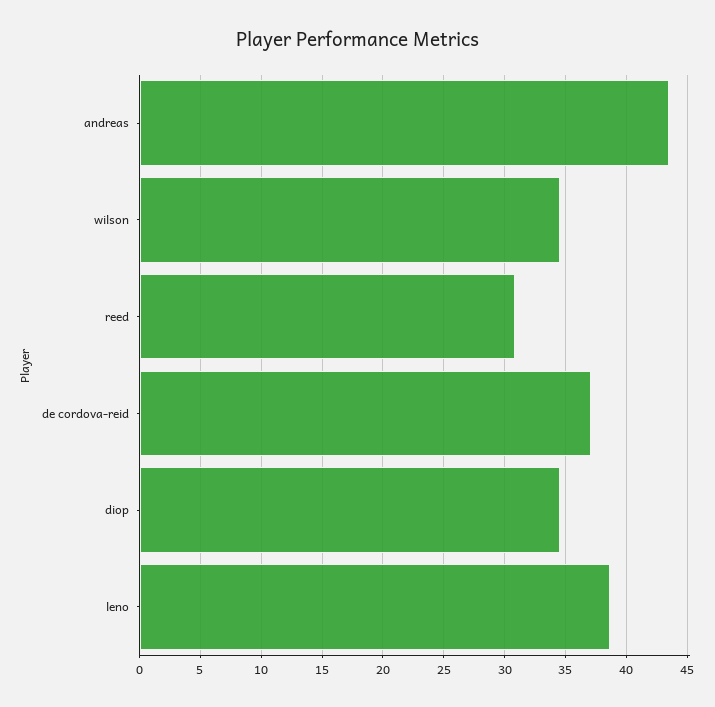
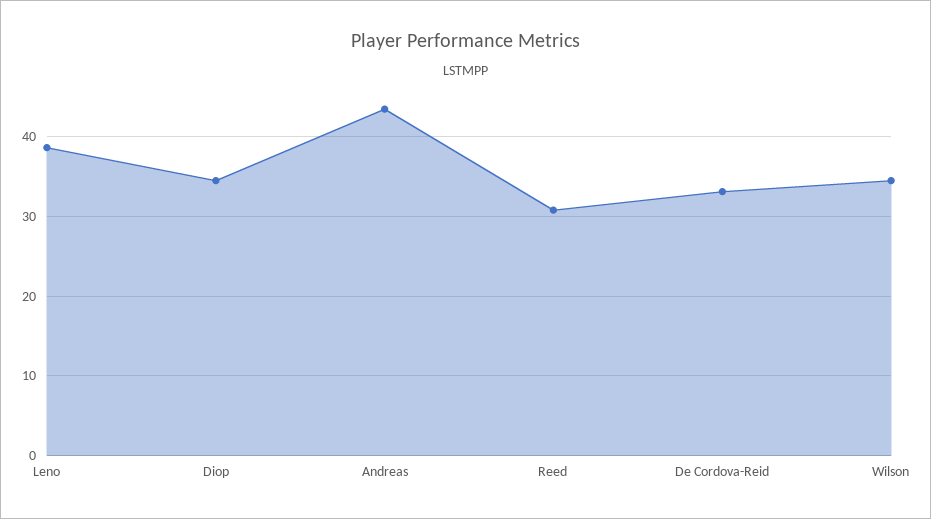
de cordova-reid: 37 -> 33

